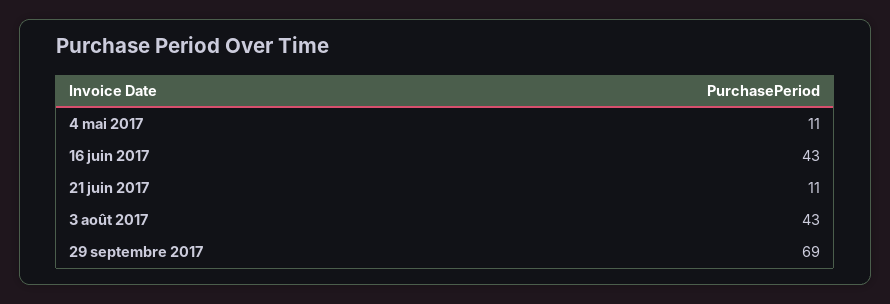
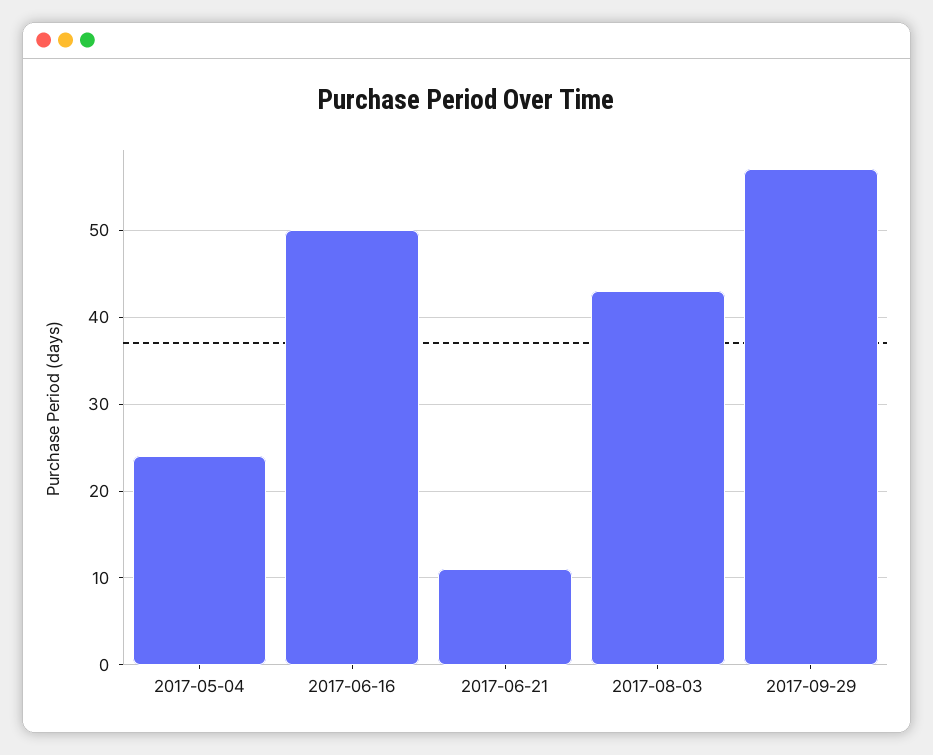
4 mai 2017: 11 -> 24
16 juin 2017: 43 -> 50
29 septembre 2017: 69 -> 57

